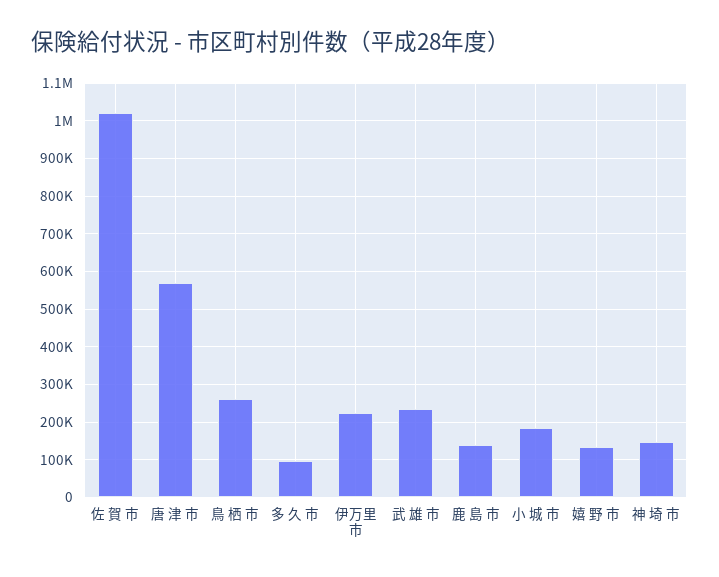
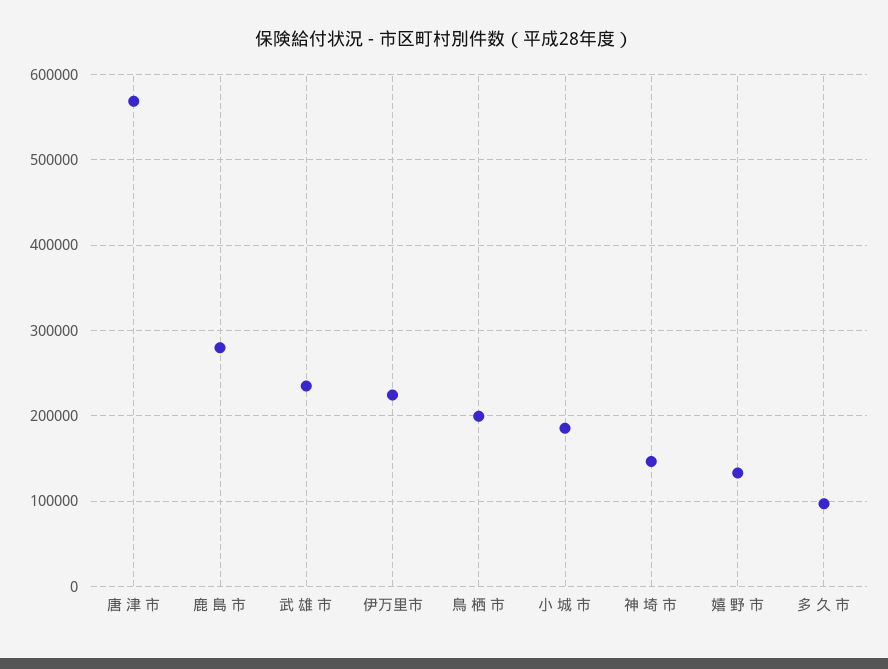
佐 賀 市: 1020000 -> none
鳥 栖 市: 260000 -> 200000
鹿 島 市: 140000 -> 280000

